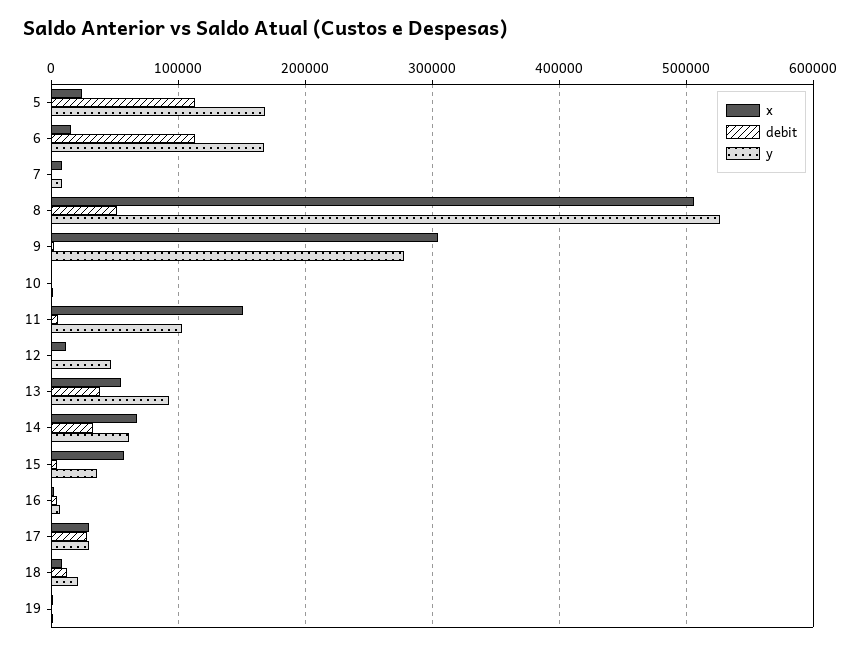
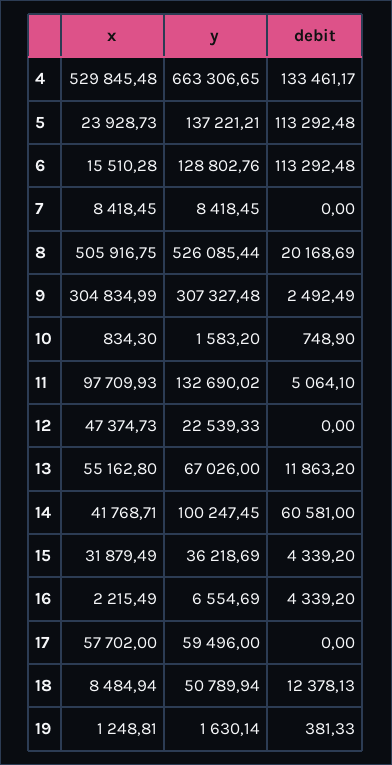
y, 5: 170000 -> 137221.21
y, 6: 170000 -> 128802.76
debit, 8: 50000 -> 20168.69
y, 9: 280000 -> 307327.48
x, 11: 150000 -> 97709.93
y, 11: 100000 -> 132690.02
x, 12: 10000 -> 47374.73
y, 12: 50000 -> 22539.33
debit, 13: 40000 -> 11863.2
y, 13: 90000 -> 67026
x, 14: 70000 -> 41768.71
debit, 14: 30000 -> 60581
y, 14: 60000 -> 100247.45
x, 15: 60000 -> 31879.49
x, 17: 30000 -> 57702
debit, 17: 30000 -> 0
y, 17: 30000 -> 59496
y, 18: 20000 -> 50789.94
x, 4: none -> 529845.48
y, 4: none -> 663306.65
debit, 4: none -> 133461.17

